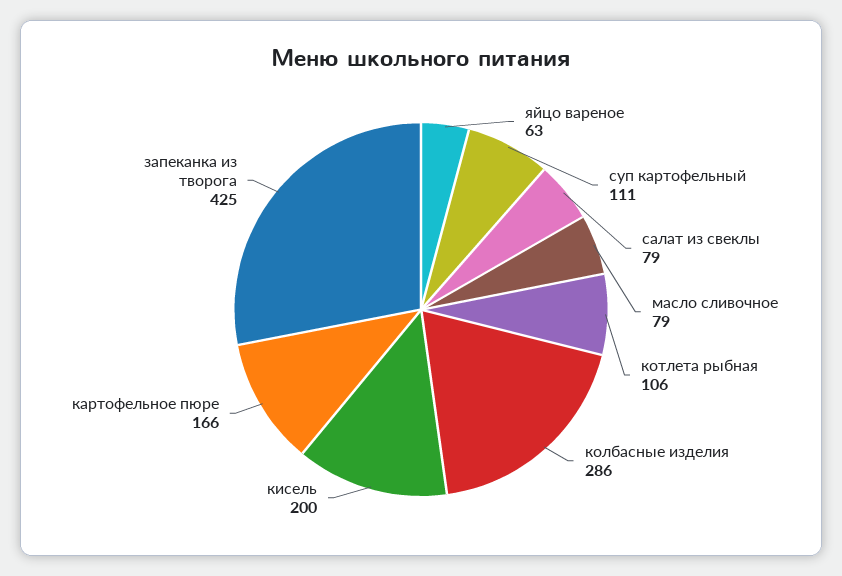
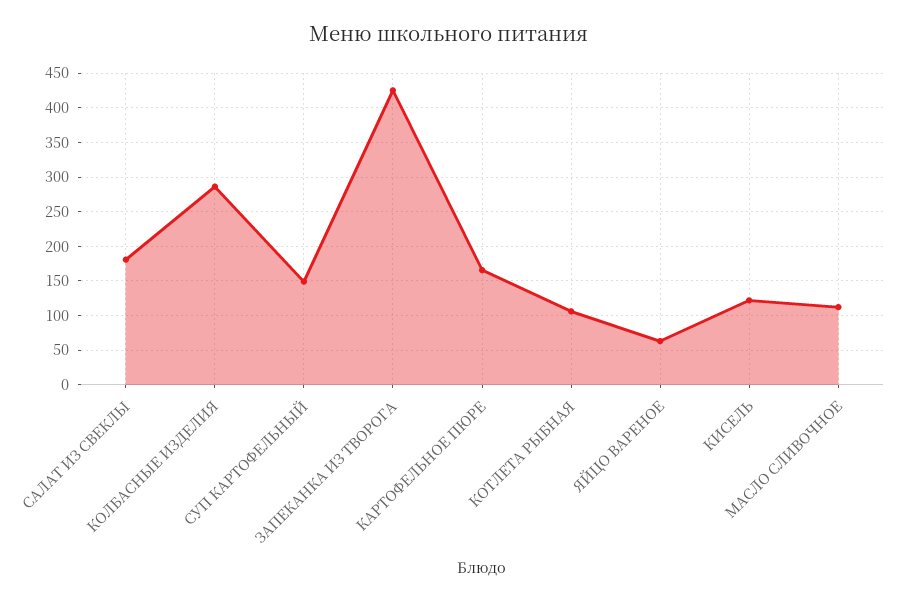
суп картофельный: 111 -> 150
салат из свеклы: 79 -> 180
масло сливочное: 79 -> 110
кисель: 200 -> 120

